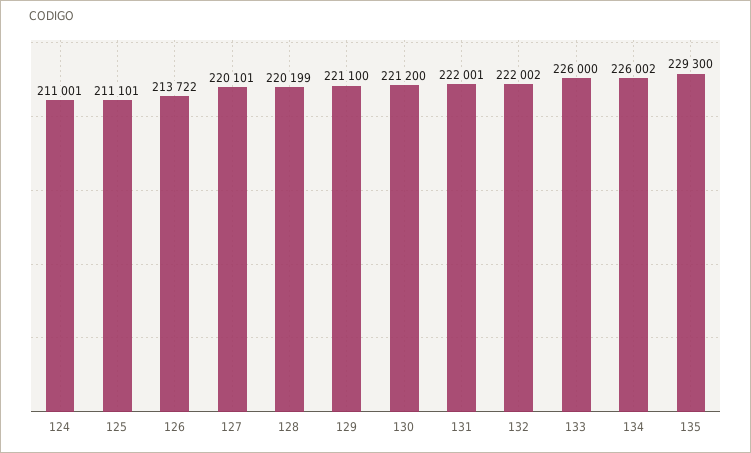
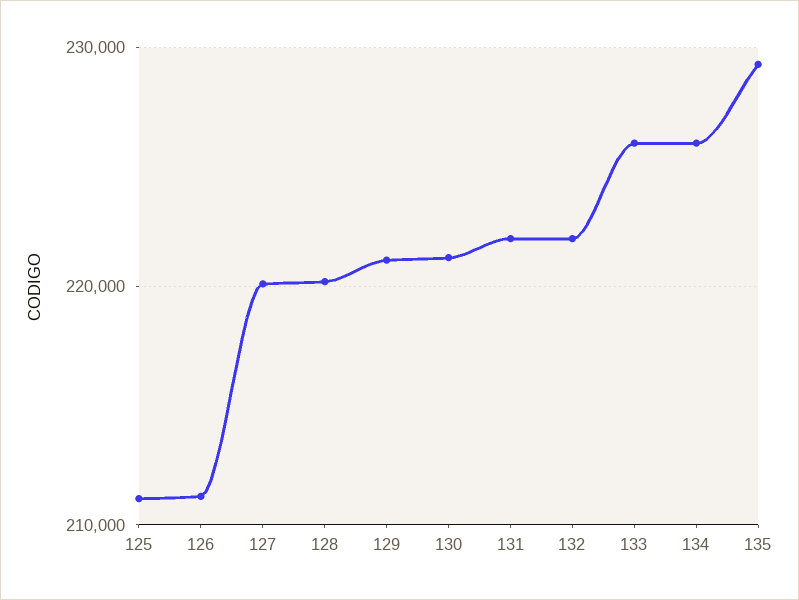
124: 211001 -> none
126: 213722 -> 211000

